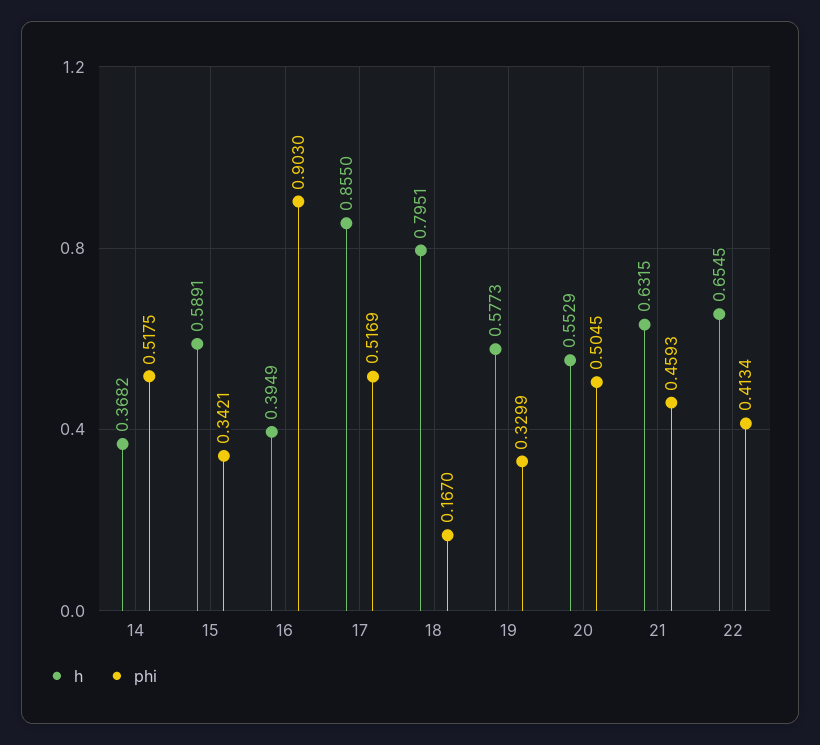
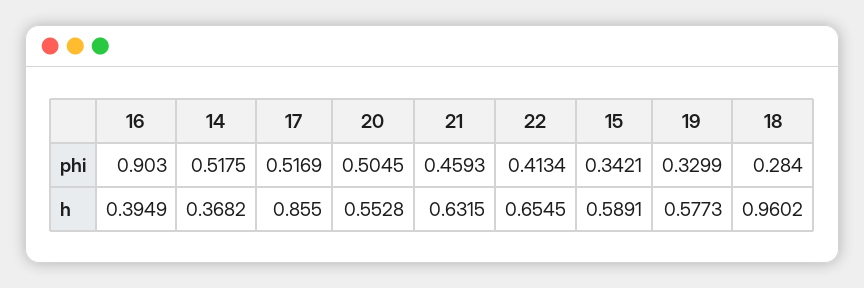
h, 18: 0.7951 -> 0.9602
phi, 18: 0.167 -> 0.284
h, 20: 0.5529 -> 0.5528

